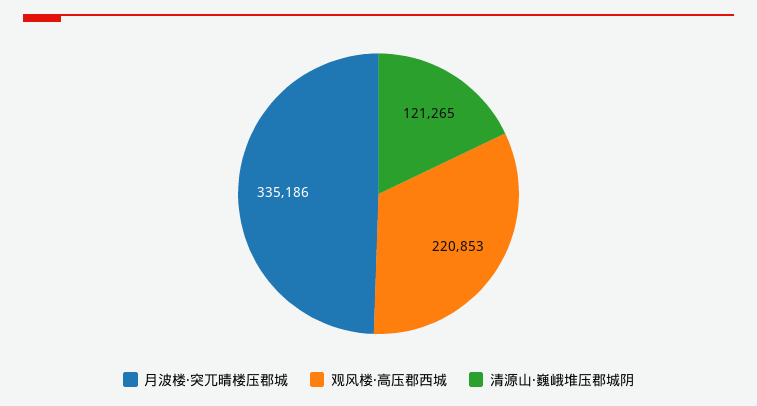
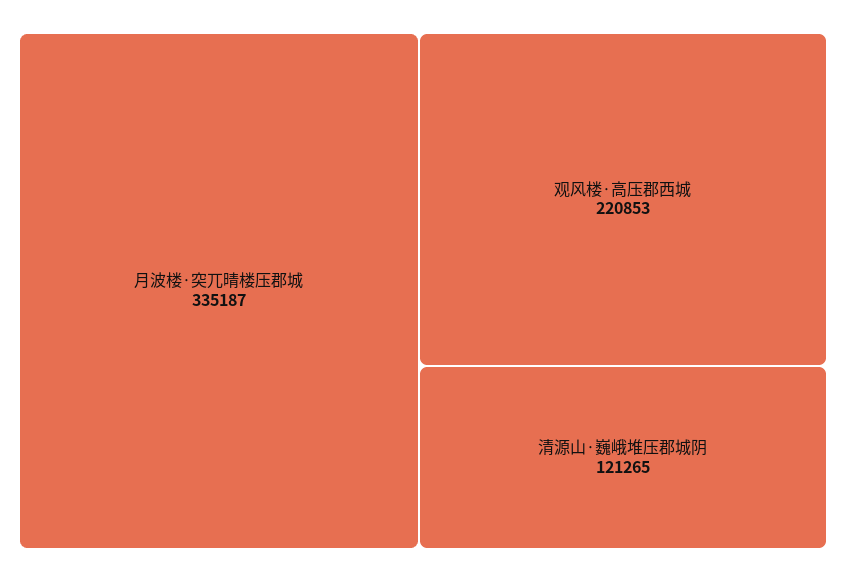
月波楼·突兀晴楼压郡城: 335186 -> 335187

